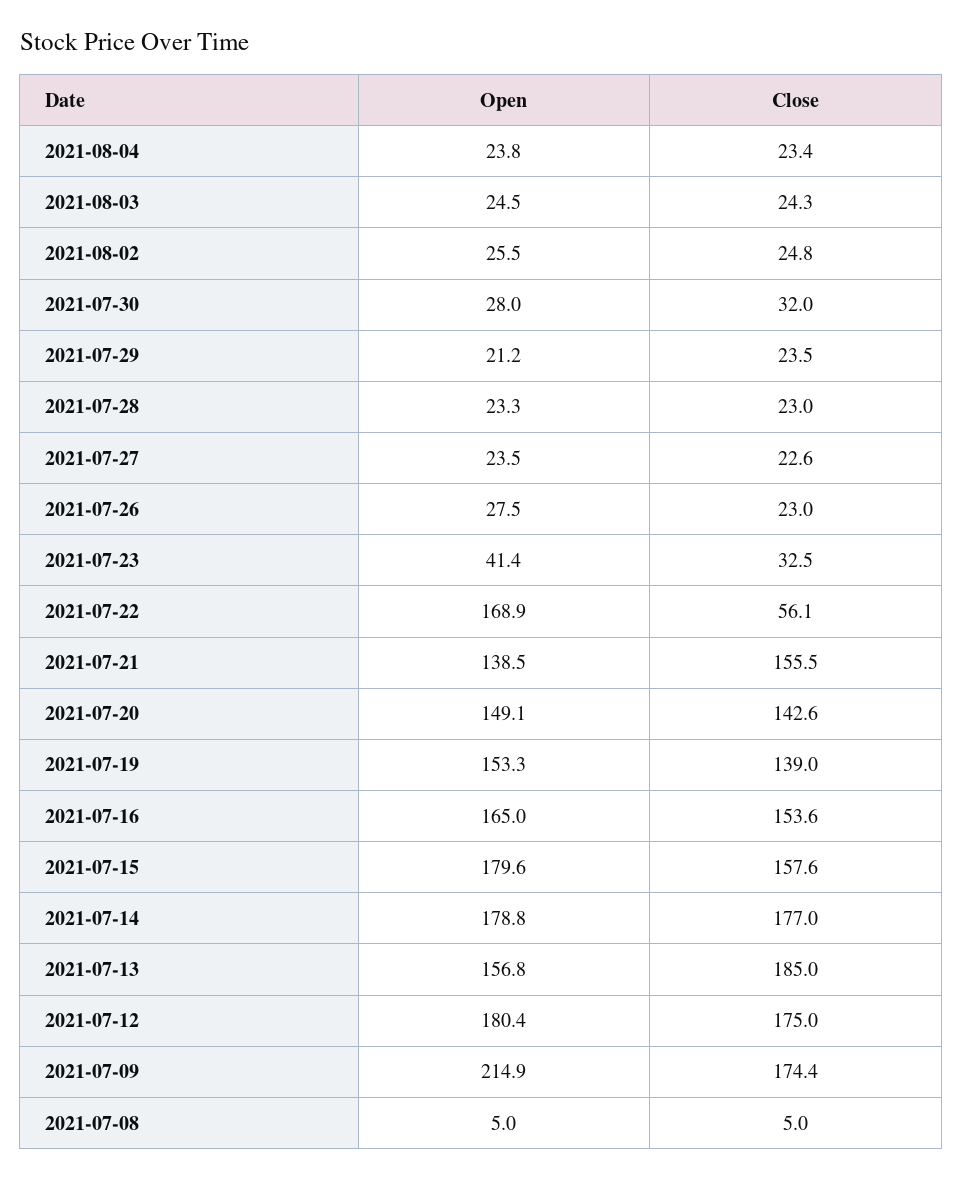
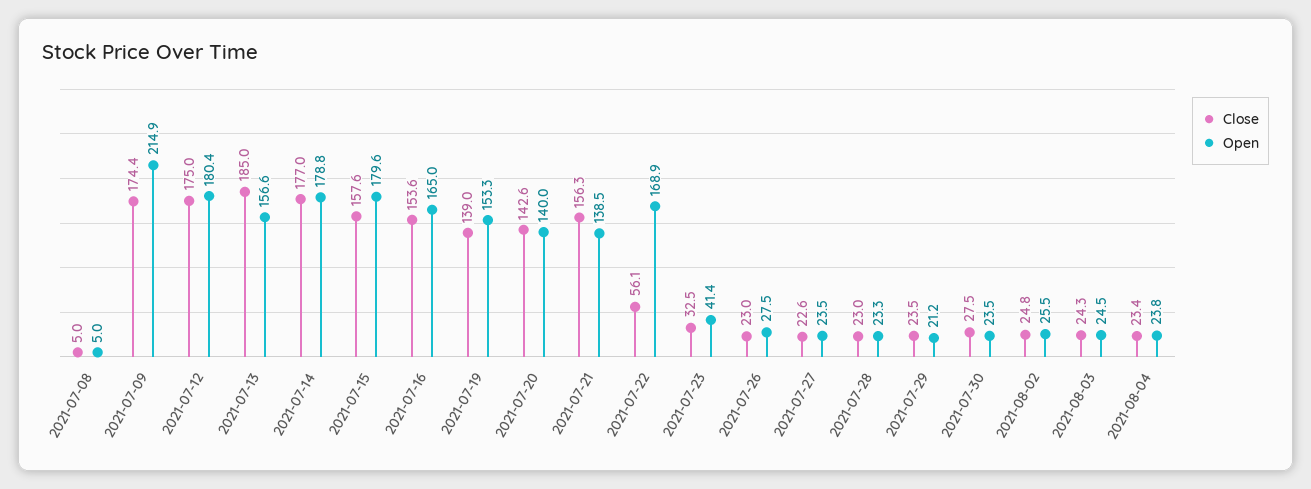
Open, 2021-07-30: 28 -> 23.5
Close, 2021-07-30: 32 -> 27.5
Close, 2021-07-21: 155.5 -> 156.3
Open, 2021-07-20: 149.1 -> 140
Open, 2021-07-13: 156.8 -> 156.6

